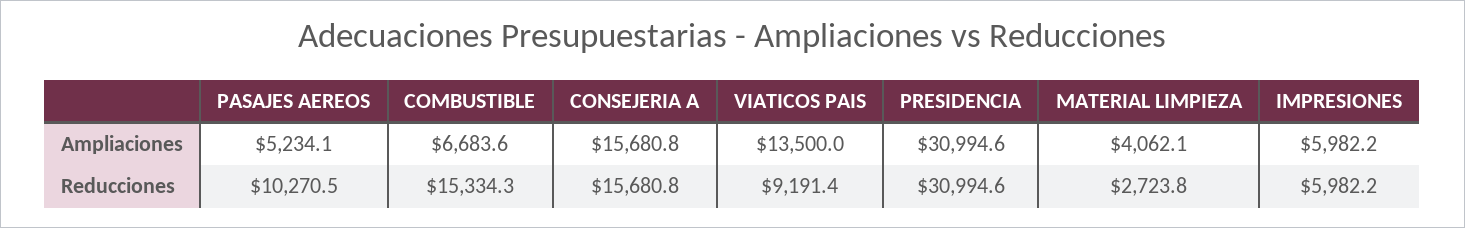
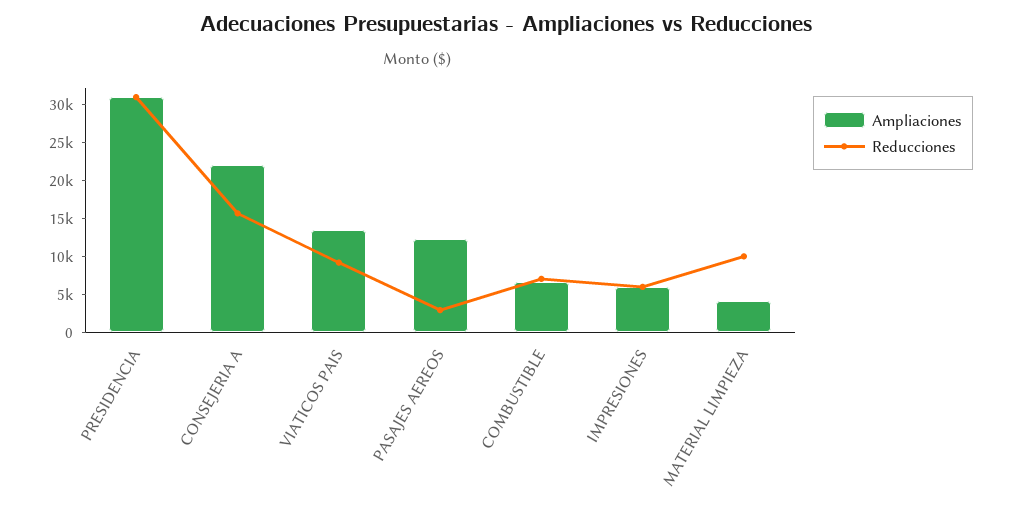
Ampliaciones, PASAJES AEREOS: 5234.1 -> 12500
Ampliaciones, CONSEJERIA A: 15680.8 -> 22500
Reducciones, PASAJES AEREOS: 10270.5 -> 2500
Reducciones, COMBUSTIBLE: 15334.3 -> 7500
Reducciones, MATERIAL LIMPIEZA: 2723.8 -> 10000

